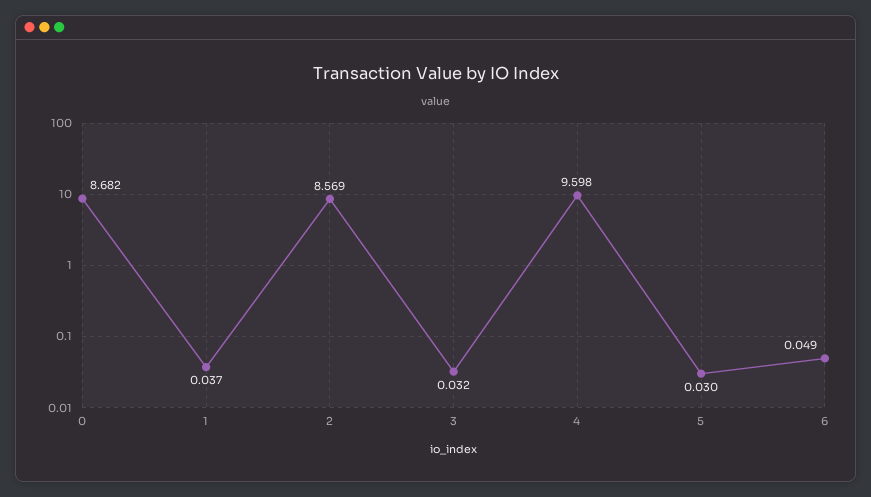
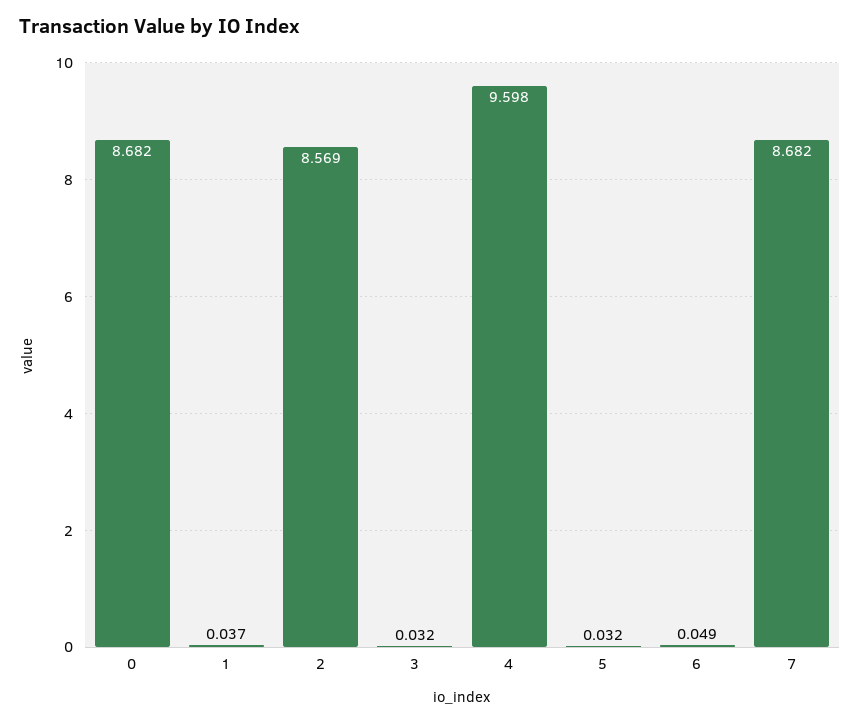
5: 0.03 -> 0.032
7: none -> 8.682

